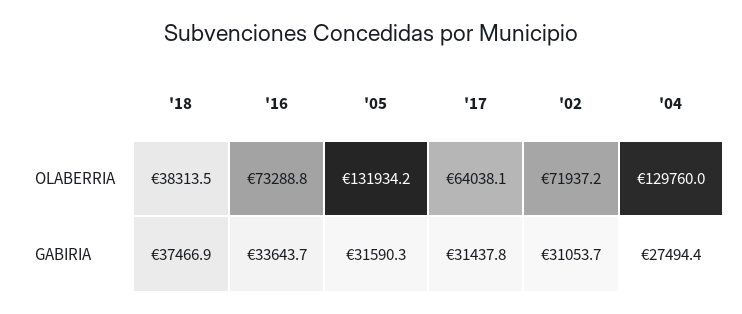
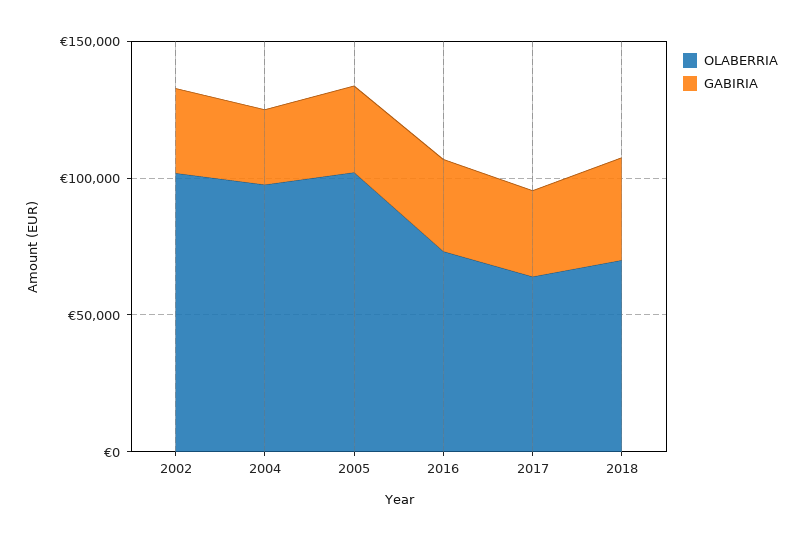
OLABERRIA, '18: 38313.5 -> 70000
OLABERRIA, '05: 131934.2 -> 100000
OLABERRIA, '02: 71937.2 -> 100000
OLABERRIA, '04: 129760 -> 100000

